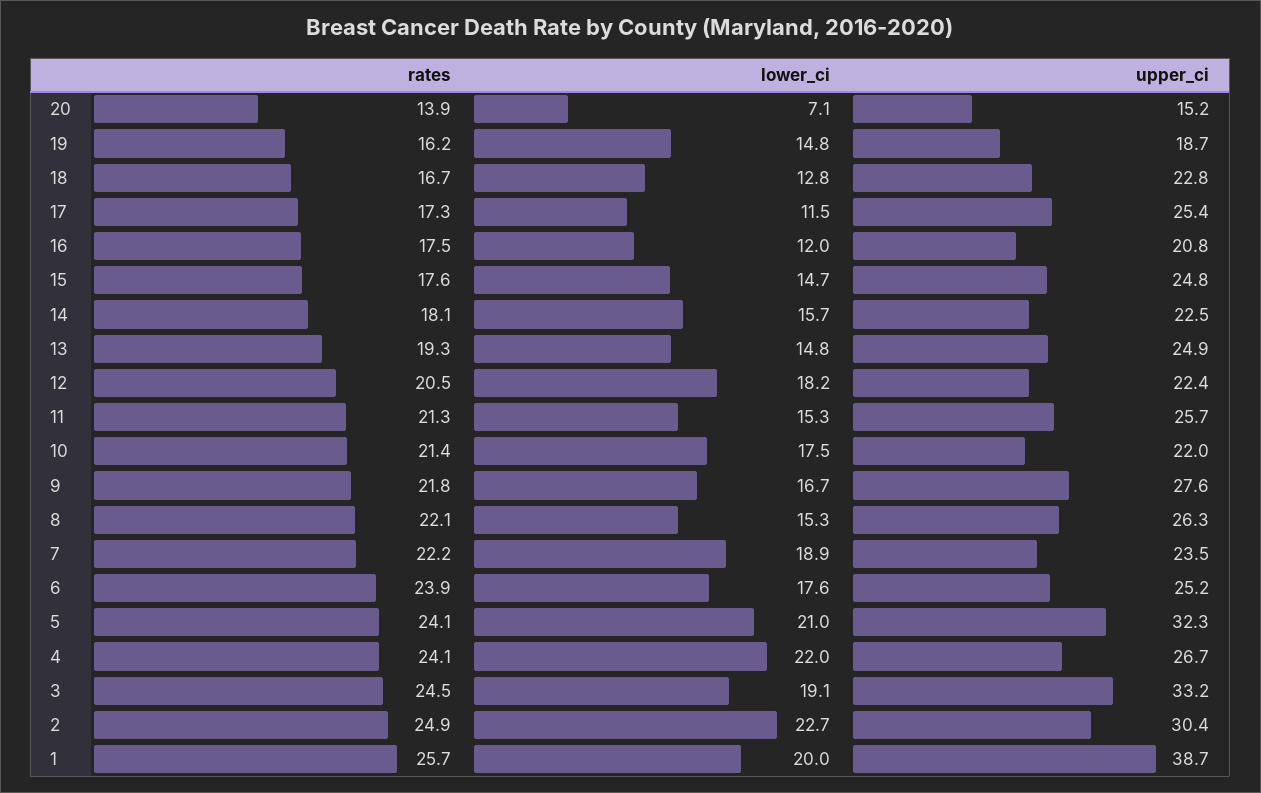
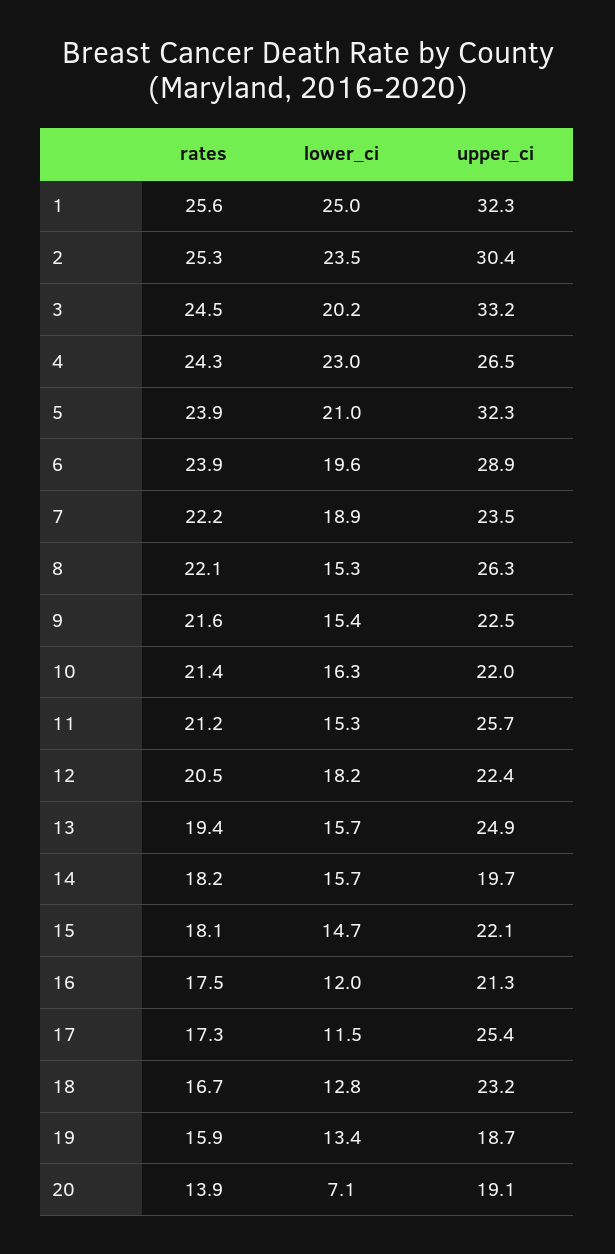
upper_ci, 20: 15.2 -> 19.1
rates, 19: 16.2 -> 15.9
lower_ci, 19: 14.8 -> 13.4
upper_ci, 18: 22.8 -> 23.2
upper_ci, 16: 20.8 -> 21.3
rates, 15: 17.6 -> 18.1
upper_ci, 15: 24.8 -> 22.1
rates, 14: 18.1 -> 18.2
upper_ci, 14: 22.5 -> 19.7
rates, 13: 19.3 -> 19.4
lower_ci, 13: 14.8 -> 15.7
rates, 11: 21.3 -> 21.2
lower_ci, 10: 17.5 -> 16.3
rates, 9: 21.8 -> 21.6
lower_ci, 9: 16.7 -> 15.4
upper_ci, 9: 27.6 -> 22.5
lower_ci, 6: 17.6 -> 19.6
upper_ci, 6: 25.2 -> 28.9
rates, 5: 24.1 -> 23.9
rates, 4: 24.1 -> 24.3
lower_ci, 4: 22 -> 23
upper_ci, 4: 26.7 -> 26.5
lower_ci, 3: 19.1 -> 20.2
rates, 2: 24.9 -> 25.3
lower_ci, 2: 22.7 -> 23.5
rates, 1: 25.7 -> 25.6
lower_ci, 1: 20 -> 25
upper_ci, 1: 38.7 -> 32.3

